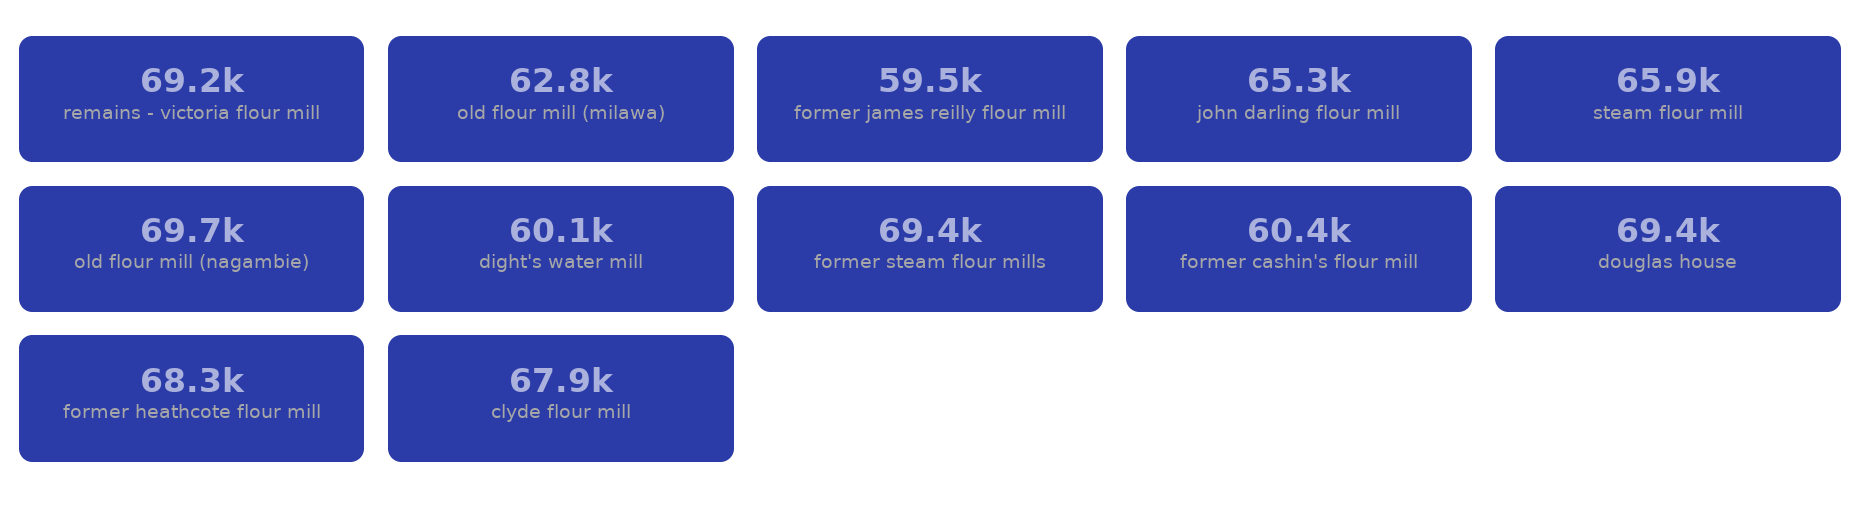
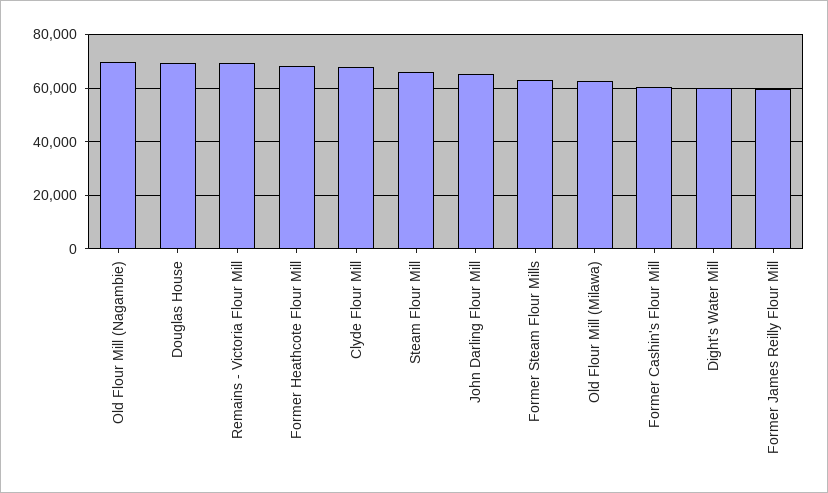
former steam flour mills: 69400 -> 62500

